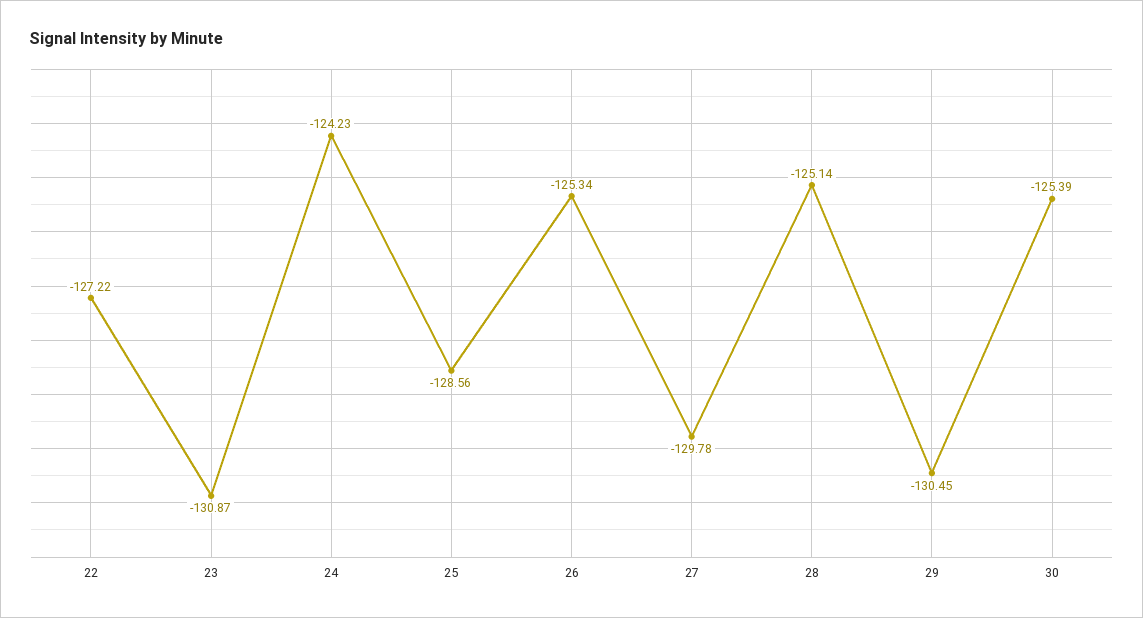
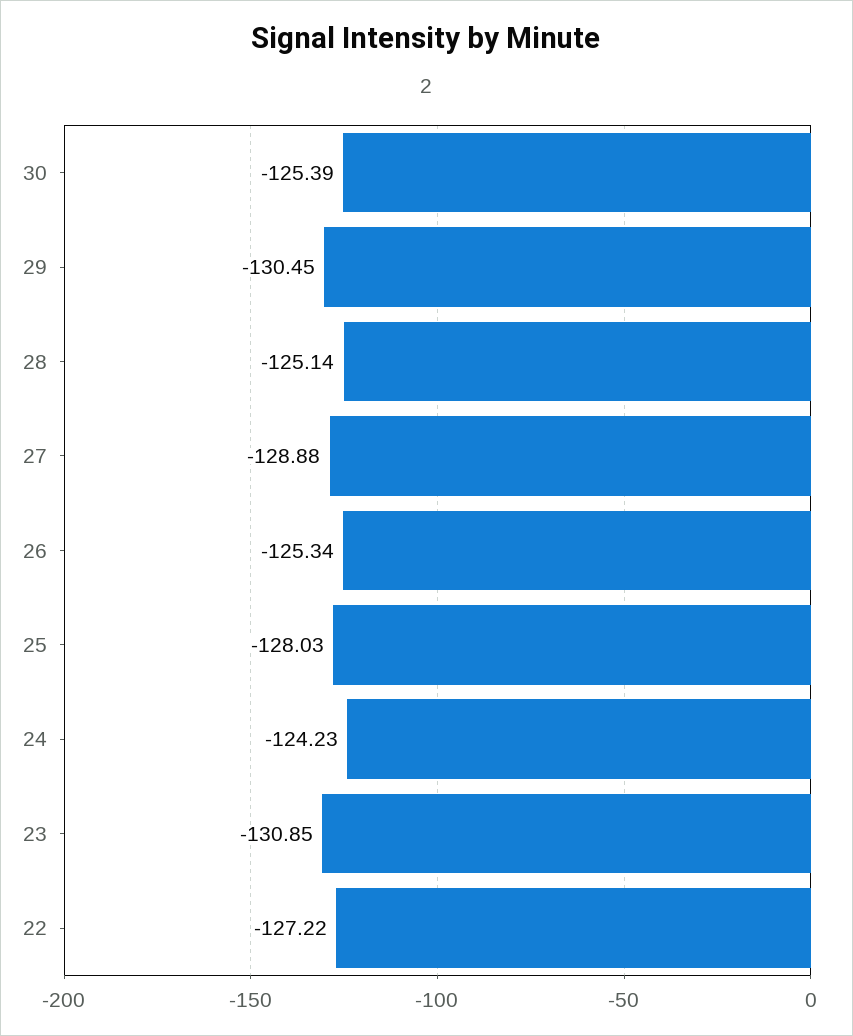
23: -130.87 -> -130.85
25: -128.56 -> -128.03
27: -129.78 -> -128.88

